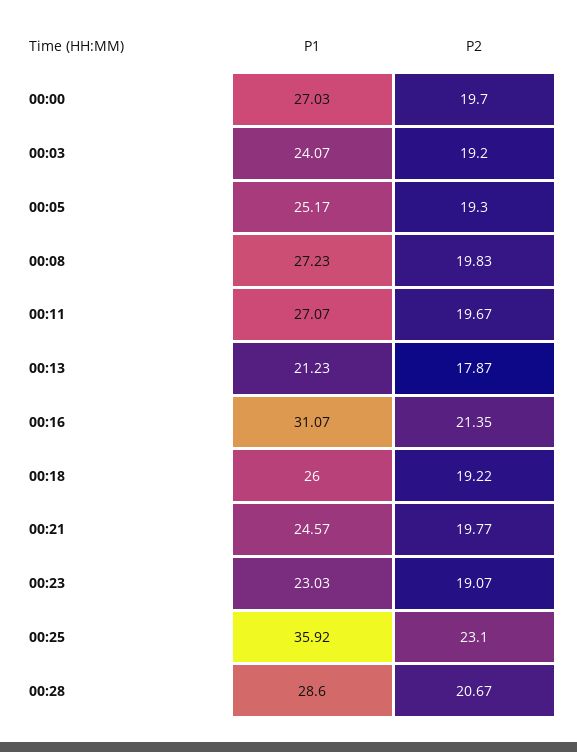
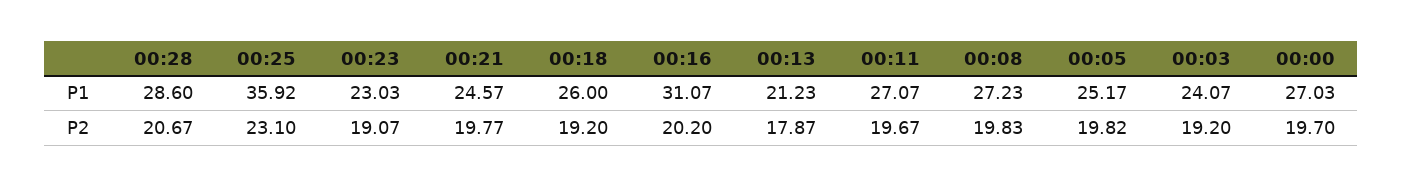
P2, 00:05: 19.3 -> 19.82
P2, 00:16: 21.35 -> 20.2
P2, 00:18: 19.22 -> 19.2

